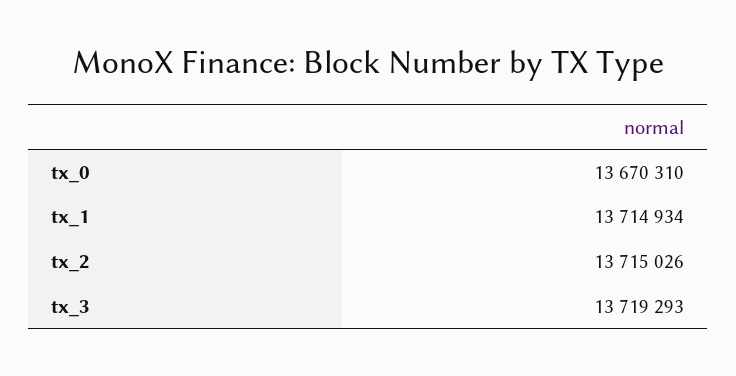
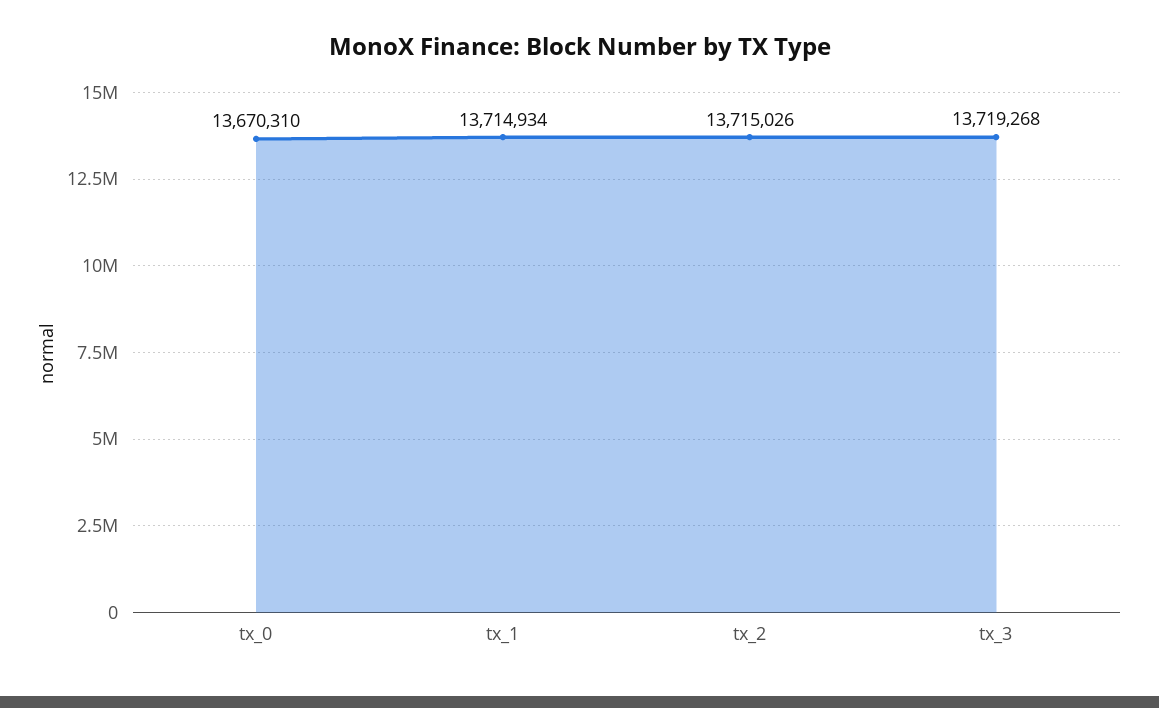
tx_3: 13719293 -> 13719268

